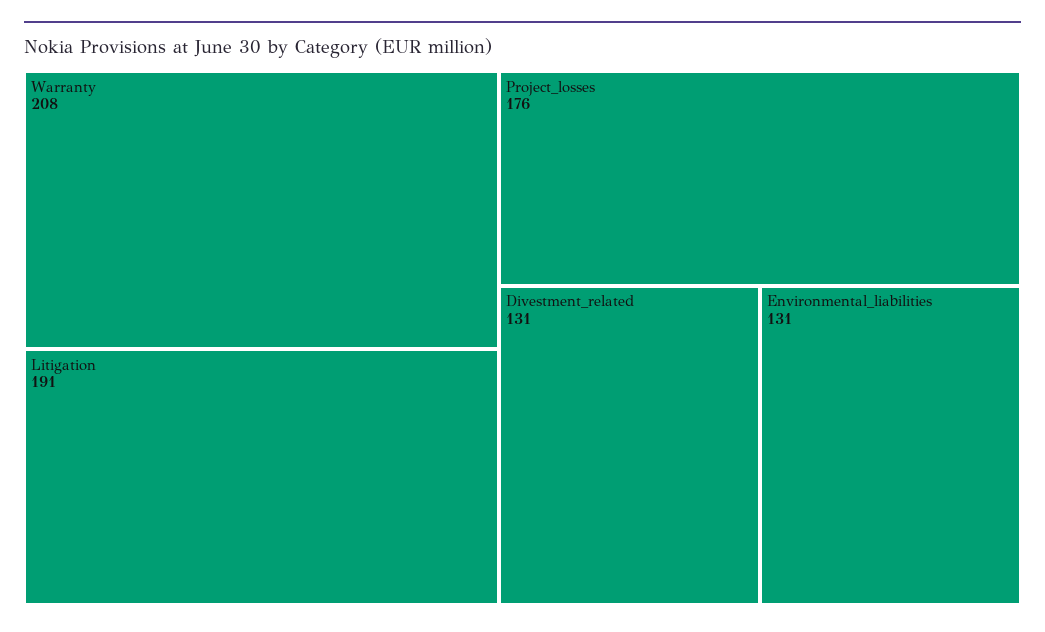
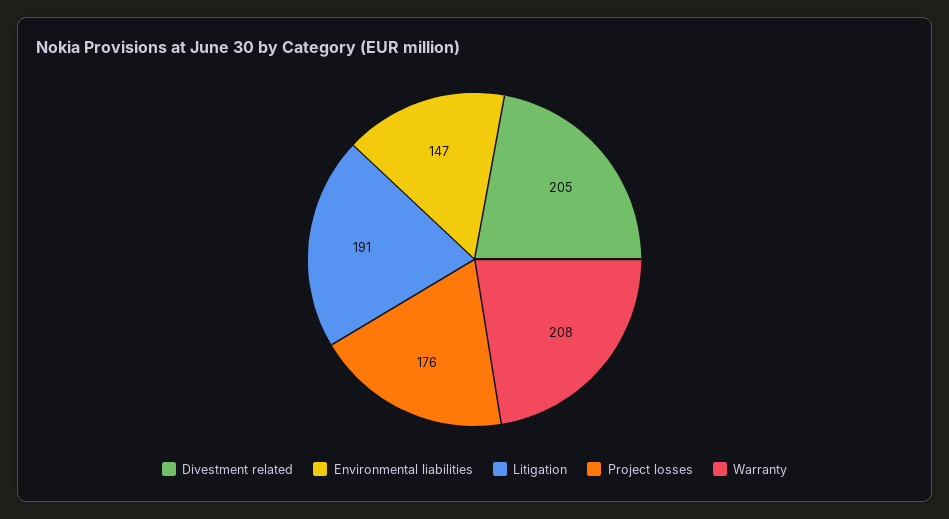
Divestment_related: 131 -> 205
Environmental_liabilities: 131 -> 147

